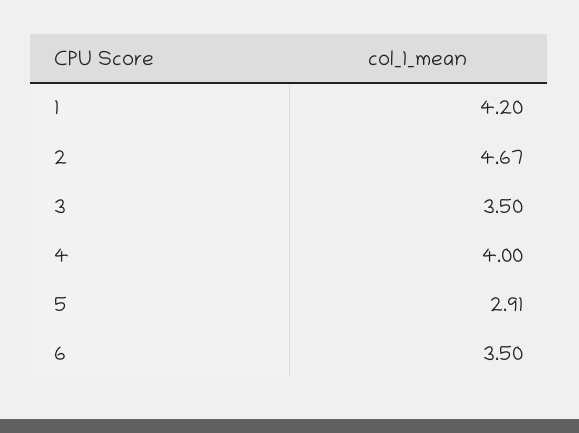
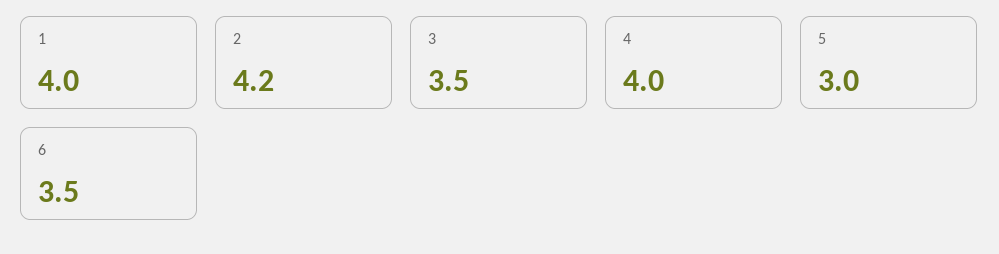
1: 4.2 -> 4
2: 4.67 -> 4.2
5: 2.91 -> 3

